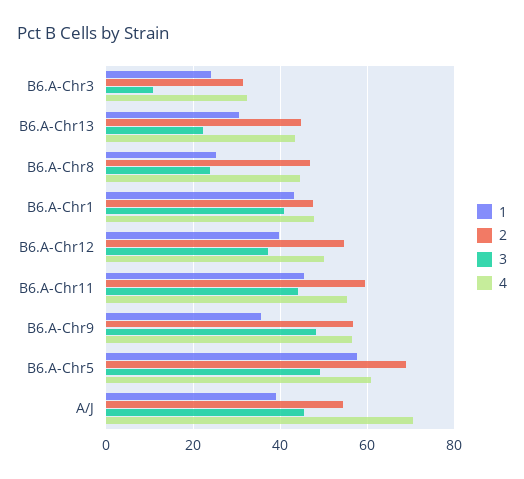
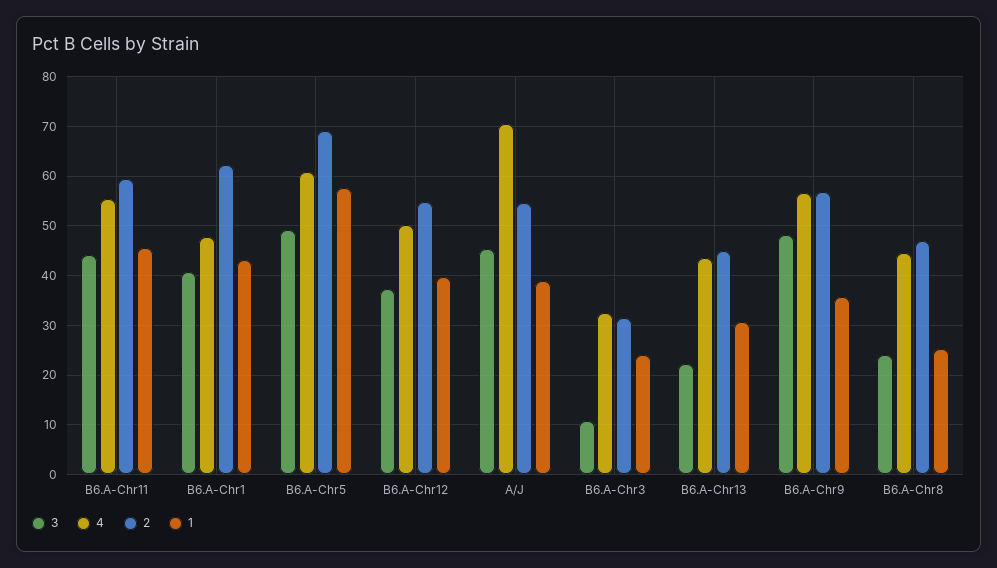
2, B6.A-Chr1: 48 -> 62

